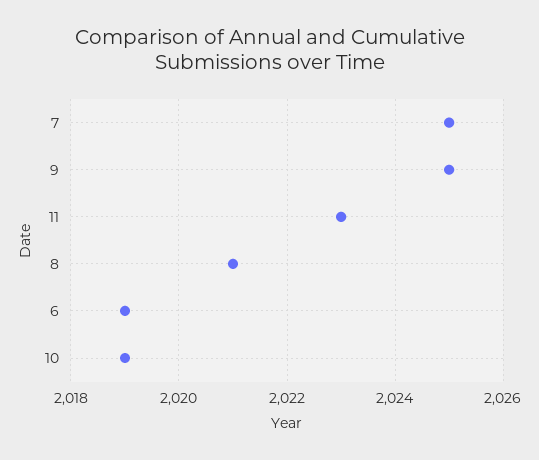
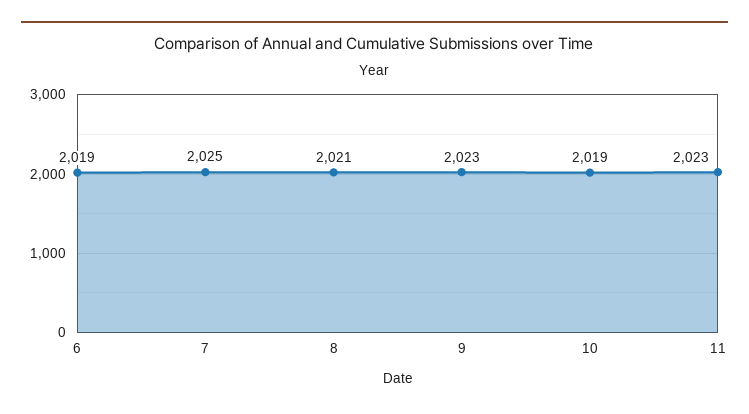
9: 2025 -> 2023

